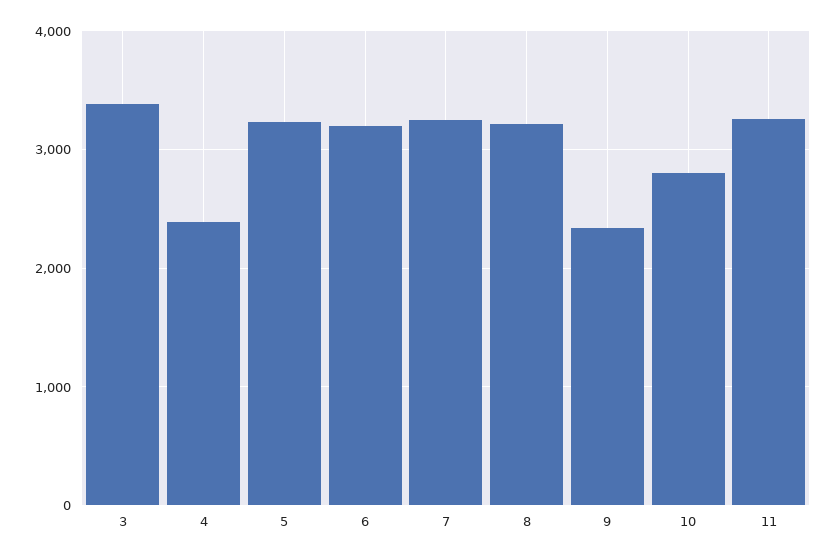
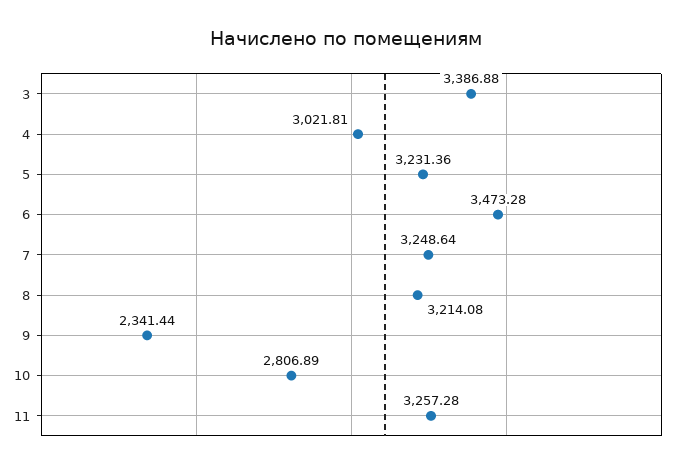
4: 2400 -> 3021.81
6: 3200 -> 3473.28

